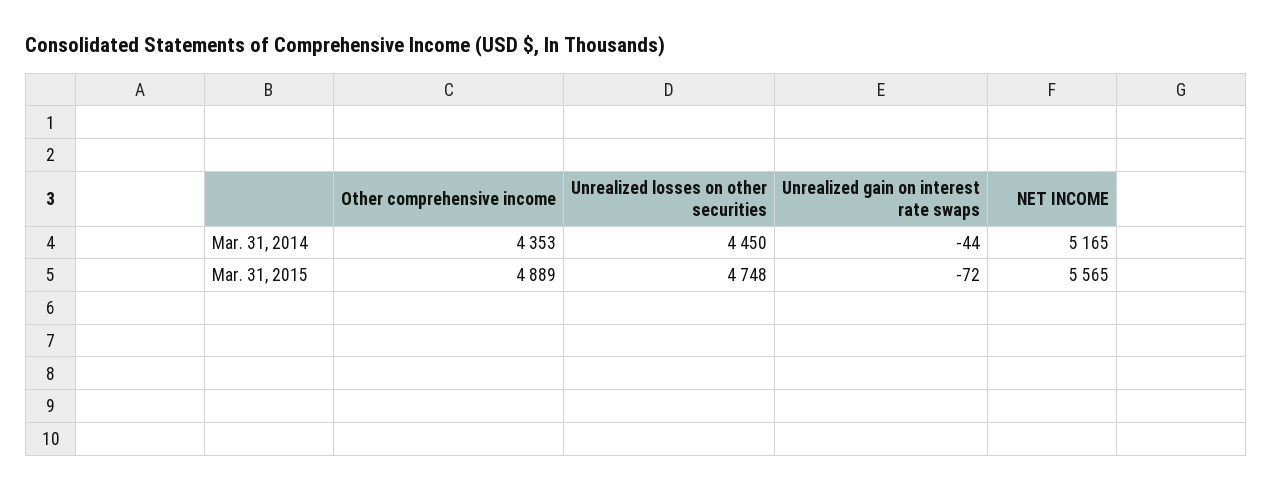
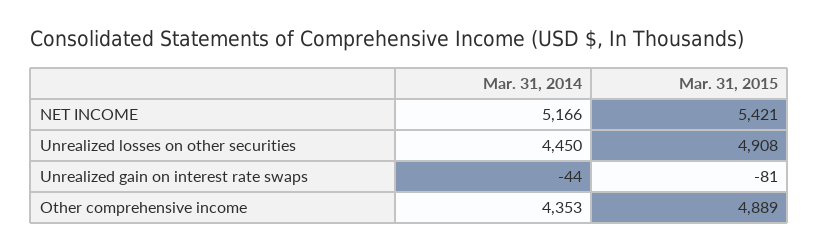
NET INCOME, Mar. 31, 2014: 5165 -> 5166
Unrealized losses on other securities, Mar. 31, 2015: 4748 -> 4908
Unrealized gain on interest rate swaps, Mar. 31, 2015: -72 -> -81
NET INCOME, Mar. 31, 2015: 5565 -> 5421

